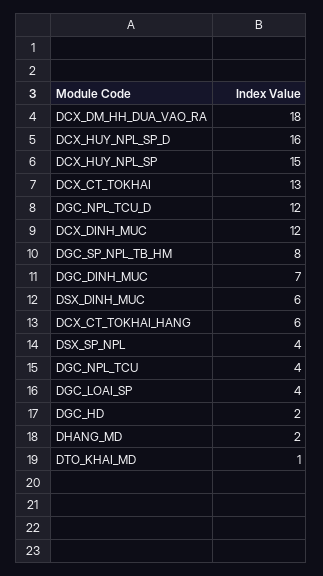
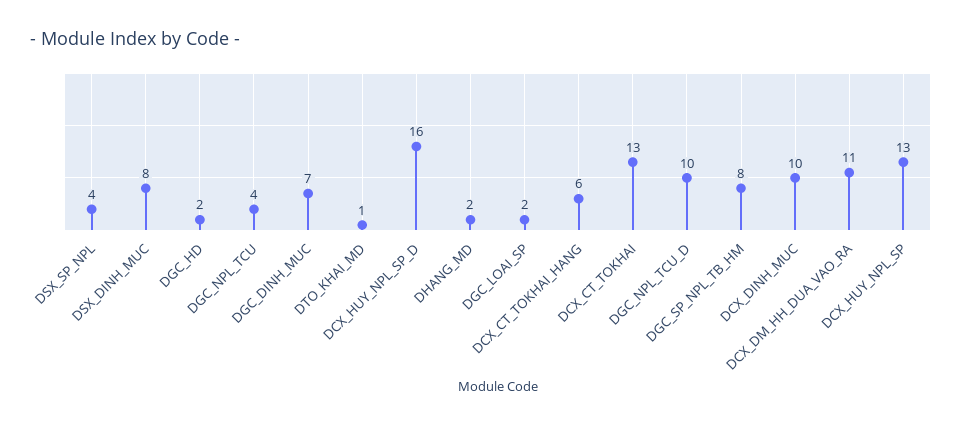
DCX_DM_HH_DUA_VAO_RA: 18 -> 11
DCX_HUY_NPL_SP: 15 -> 13
DGC_NPL_TCU_D: 12 -> 10
DCX_DINH_MUC: 12 -> 10
DSX_DINH_MUC: 6 -> 8
DGC_LOAI_SP: 4 -> 2

